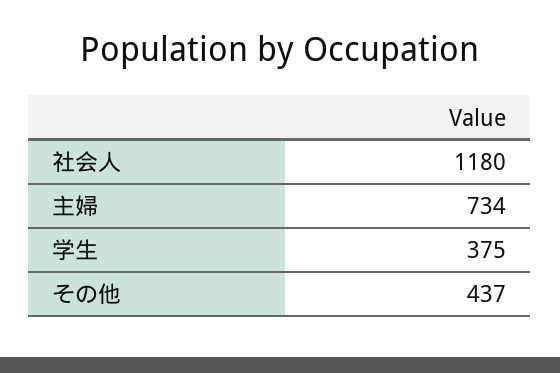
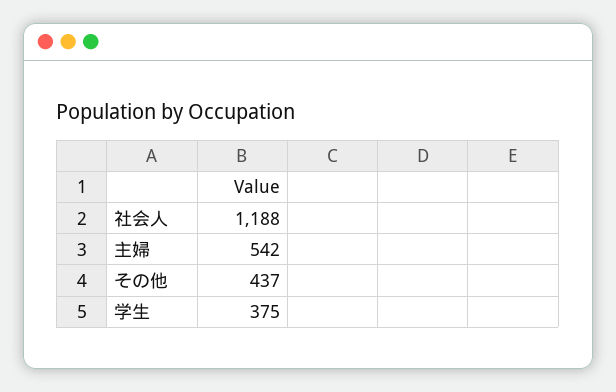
社会人: 1180 -> 1188
主婦: 734 -> 542

